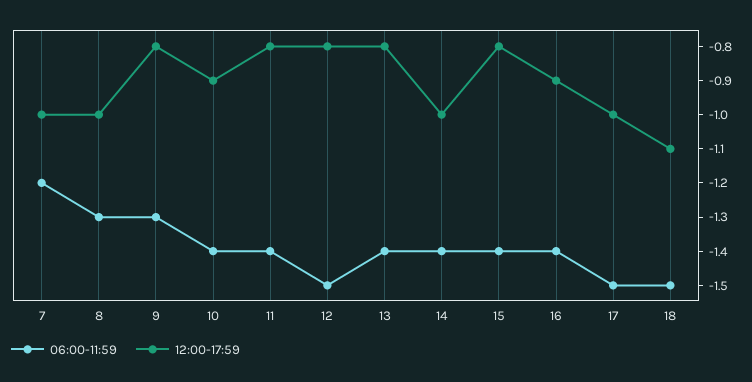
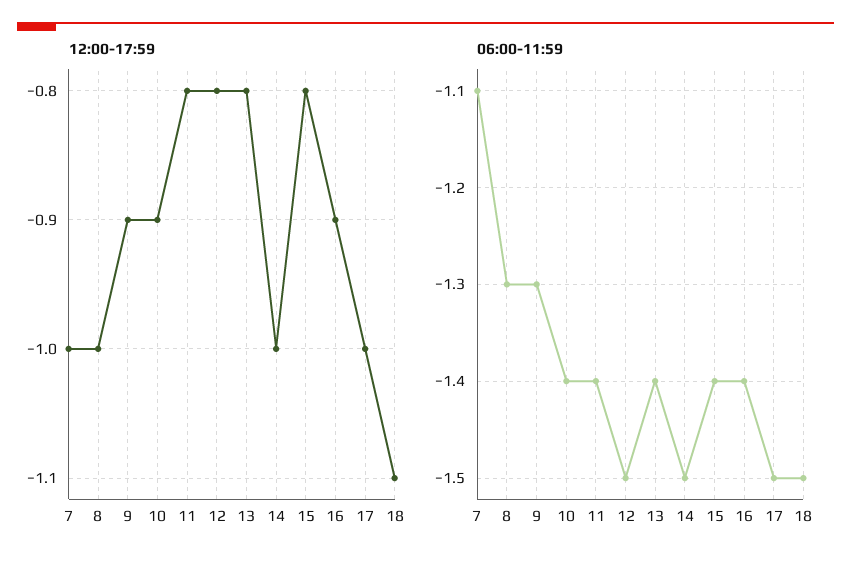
06:00-11:59, 7: -1.2 -> -1.1
12:00-17:59, 9: -0.8 -> -0.9
06:00-11:59, 14: -1.4 -> -1.5

